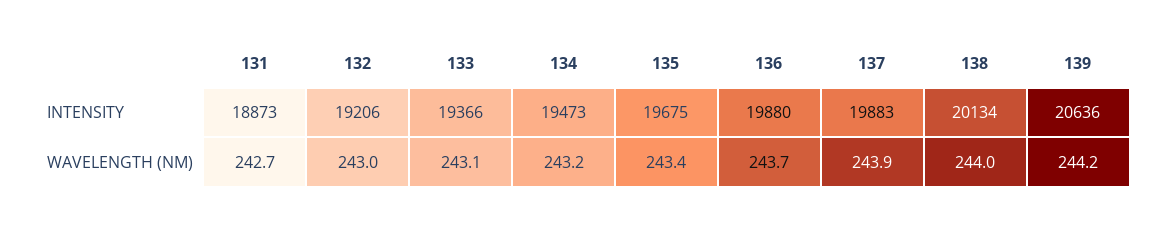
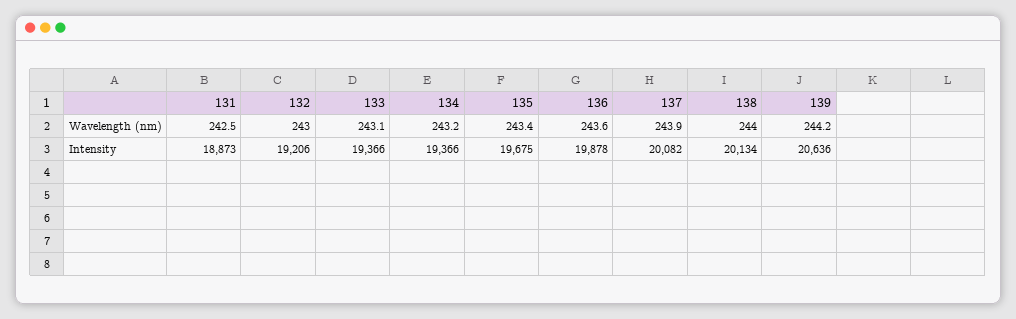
134, INTENSITY: 19473 -> 19366
136, INTENSITY: 19880 -> 19878
137, INTENSITY: 19883 -> 20082
131, WAVELENGTH (NM): 242.7 -> 242.5
136, WAVELENGTH (NM): 243.7 -> 243.6

